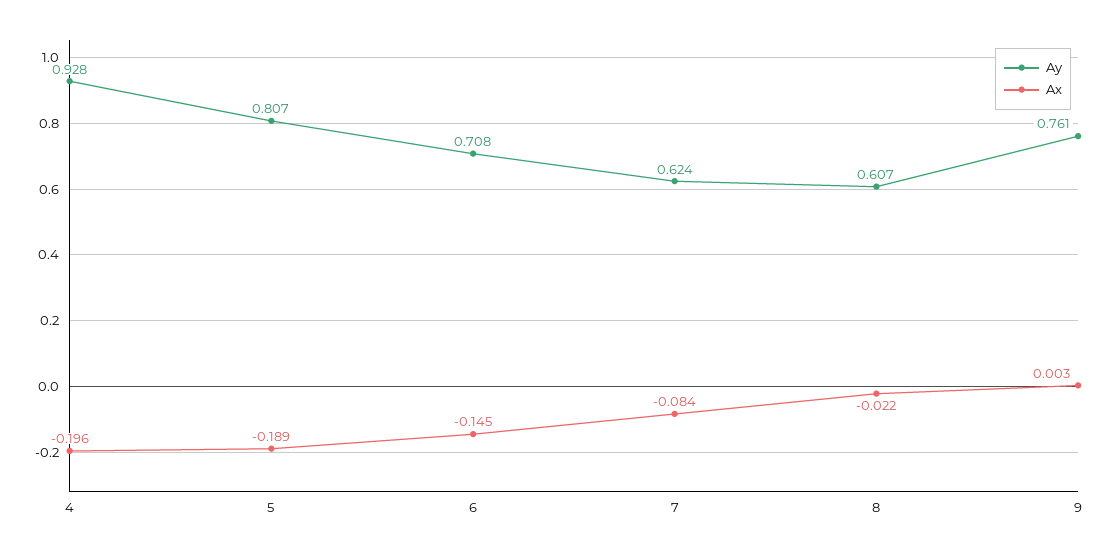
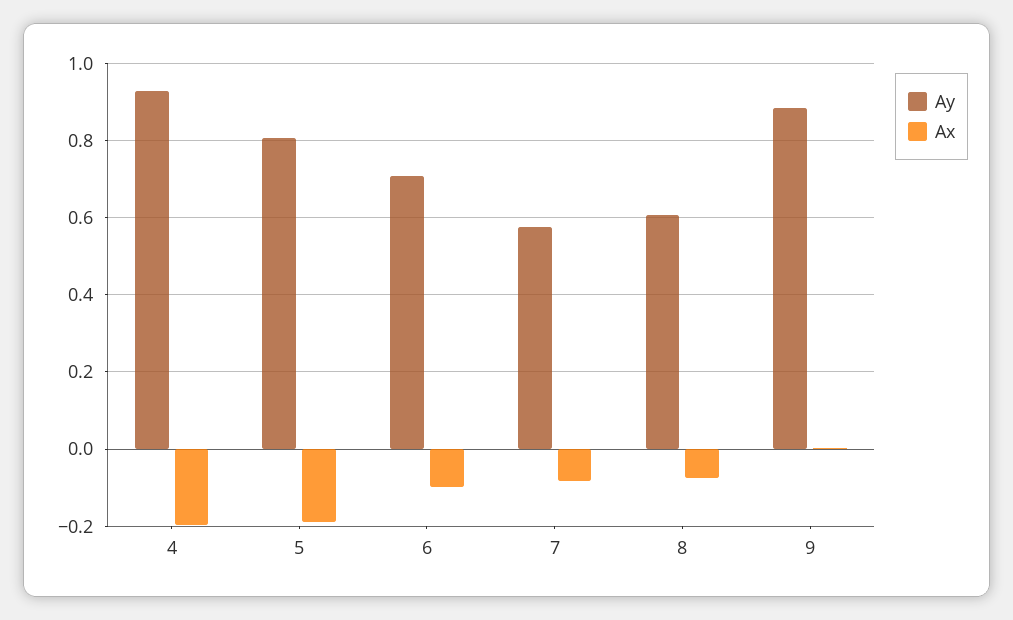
Ax, 6: -0.145 -> -0.1
Ay, 7: 0.624 -> 0.58
Ax, 8: -0.022 -> -0.08
Ay, 9: 0.761 -> 0.88

